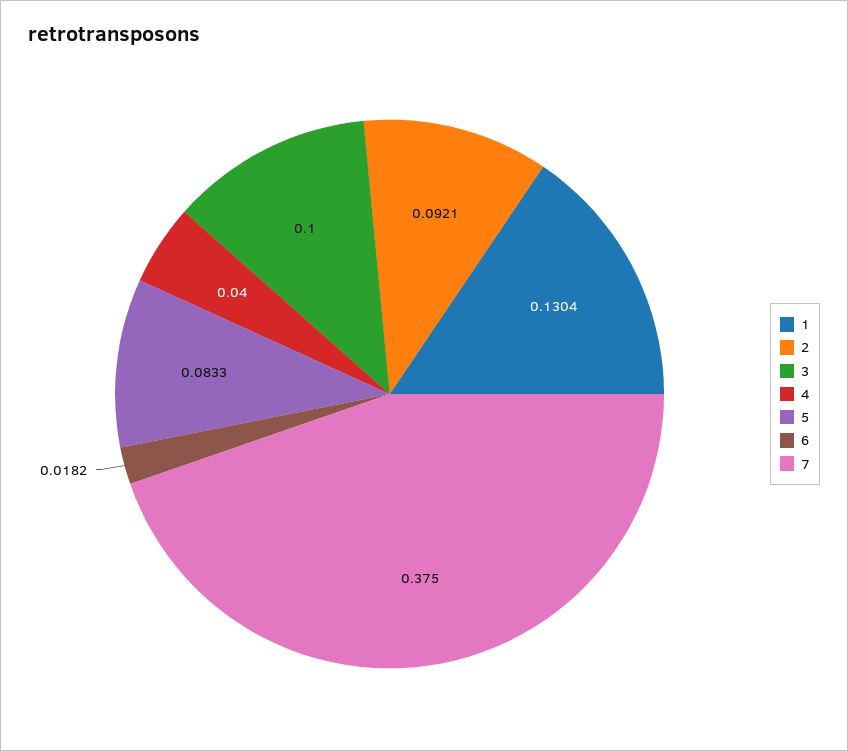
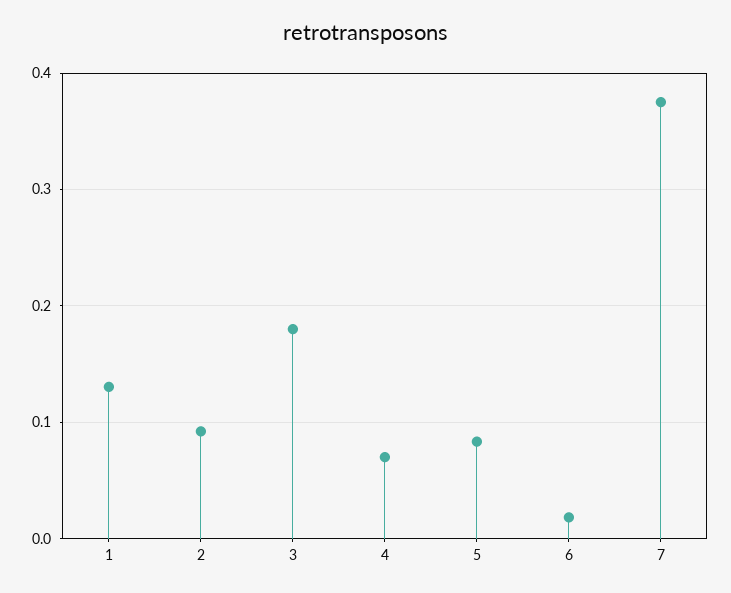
3: 0.1 -> 0.18
4: 0.04 -> 0.07

